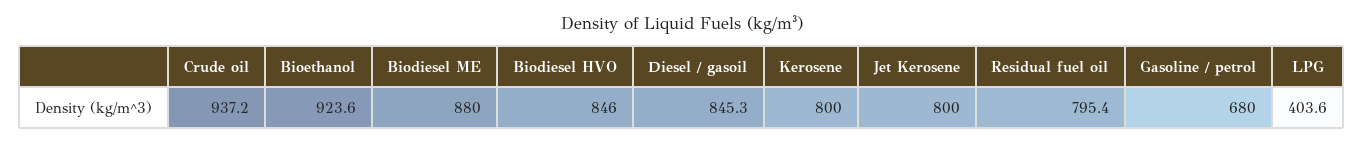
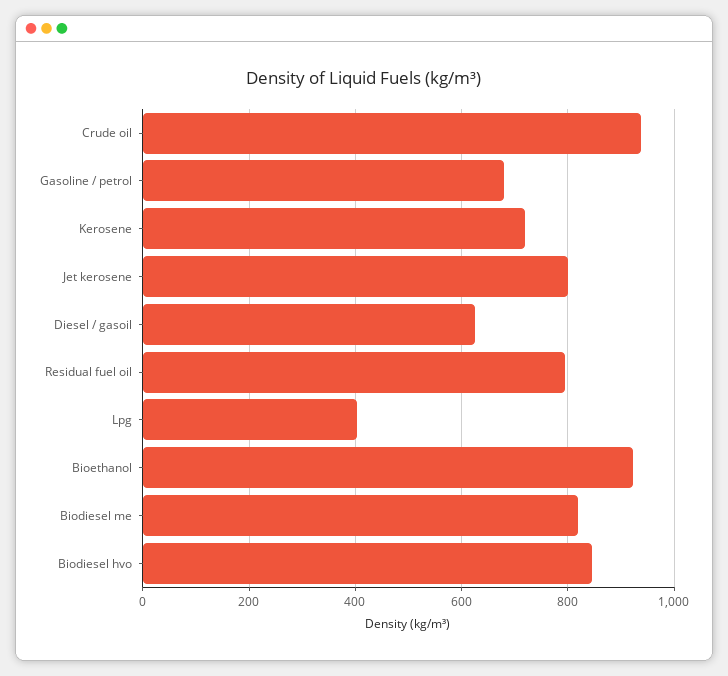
Biodiesel ME: 880 -> 820
Diesel / gasoil: 845.3 -> 620
Kerosene: 800 -> 720

